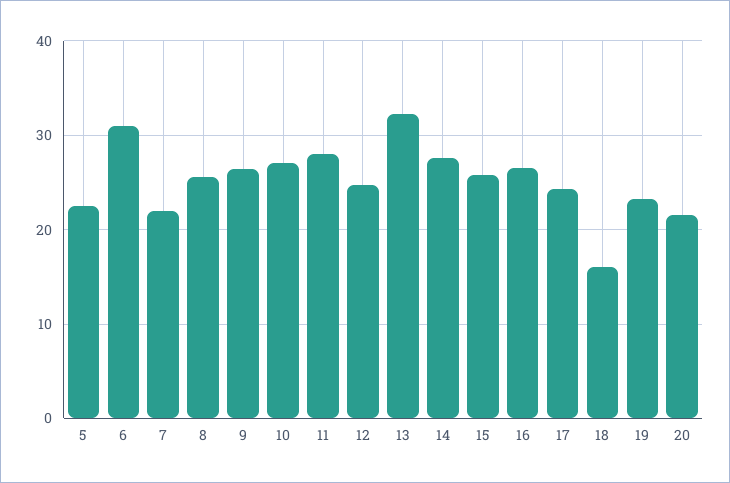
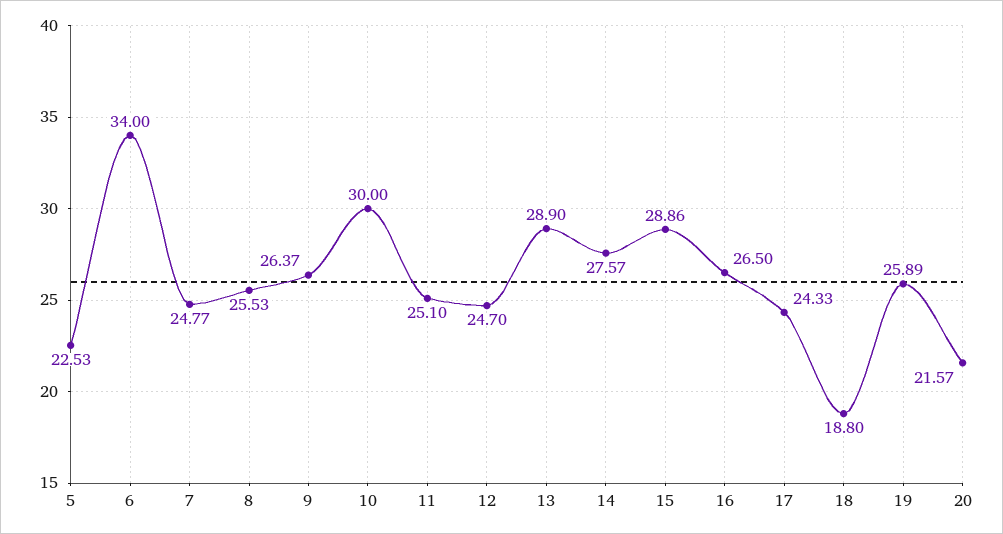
6: 31 -> 34
7: 22 -> 24.77
10: 27 -> 30
11: 28 -> 25.1
13: 32 -> 28.9
15: 26 -> 28.86
18: 16 -> 18.8
19: 23 -> 25.89

